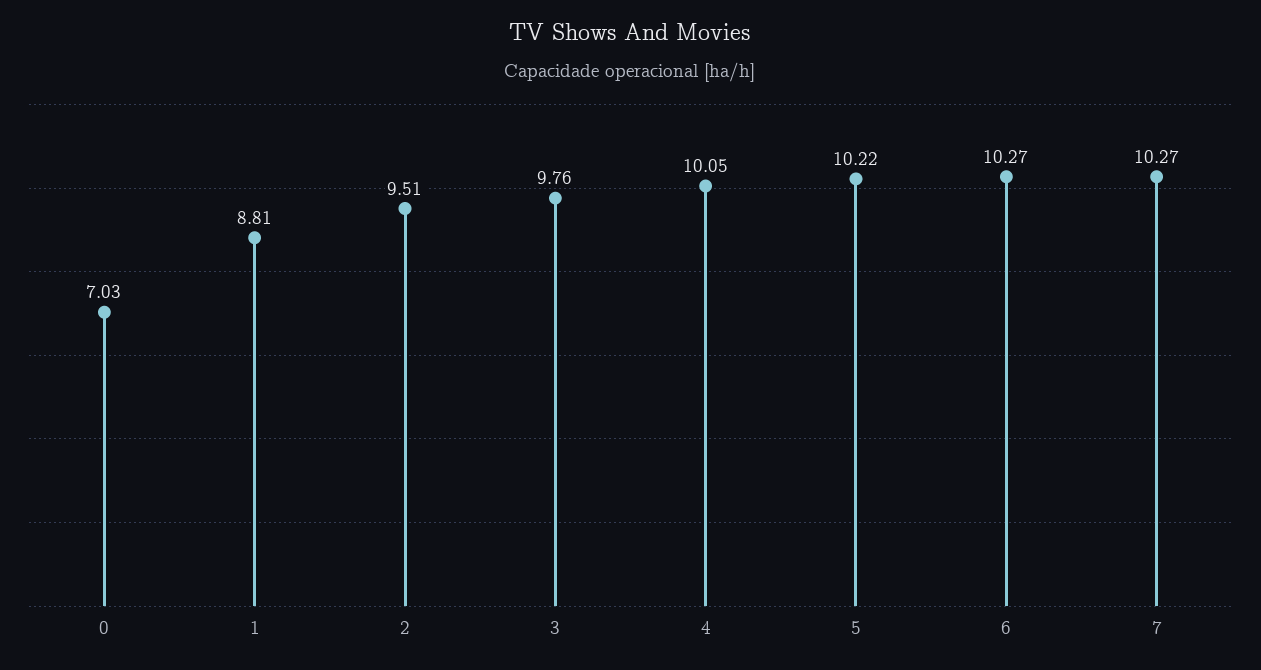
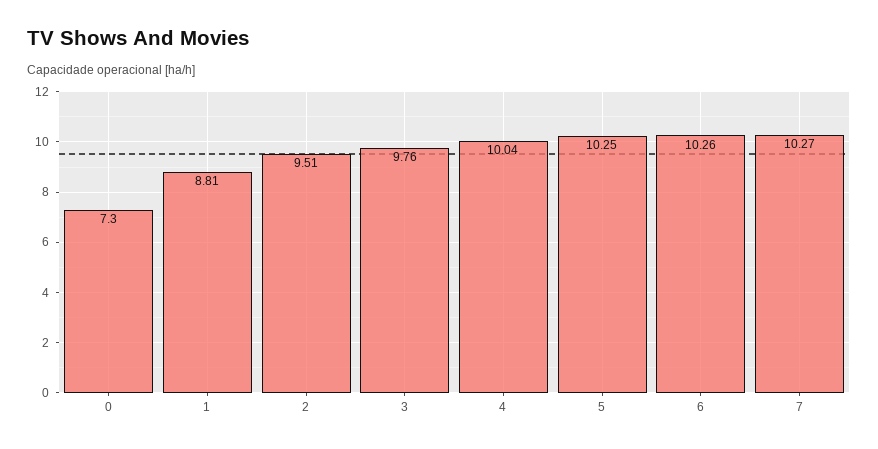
0: 7.03 -> 7.3
4: 10.05 -> 10.04
5: 10.22 -> 10.25
6: 10.27 -> 10.26

